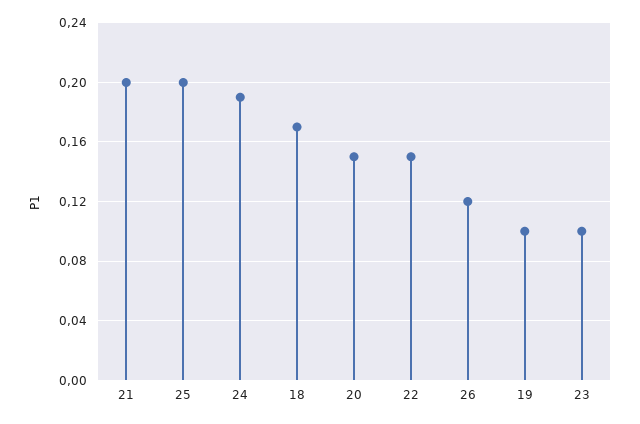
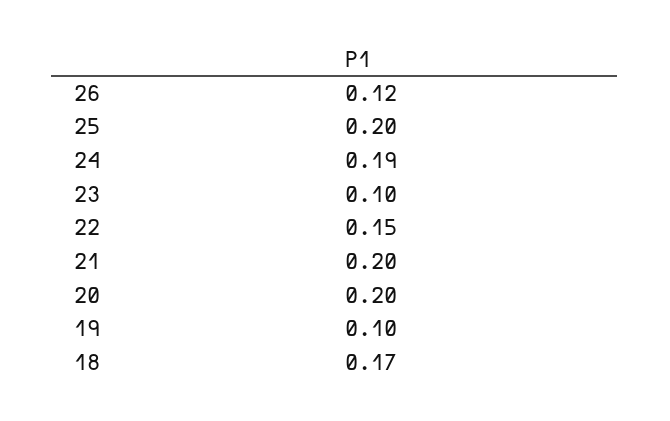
20: 0.15 -> 0.2

